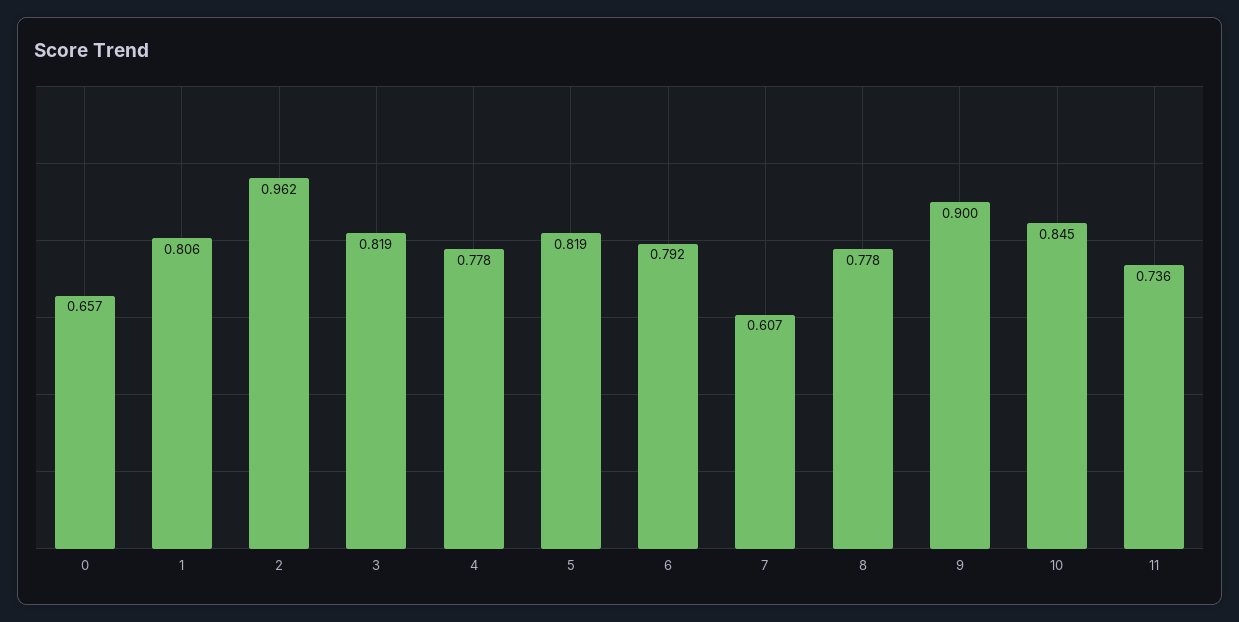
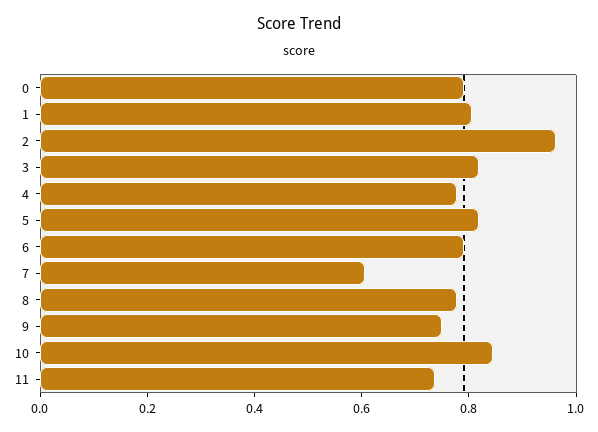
0: 0.657 -> 0.8
9: 0.9 -> 0.75

